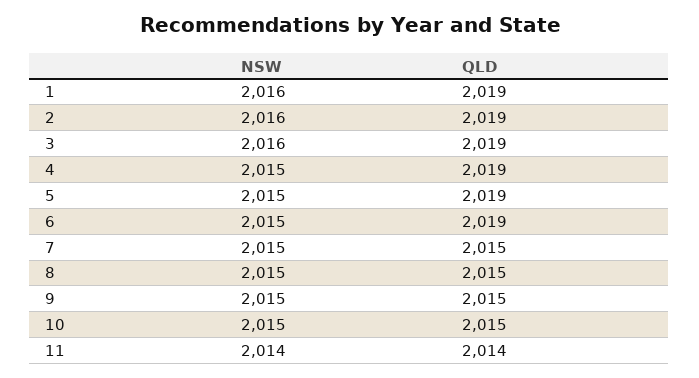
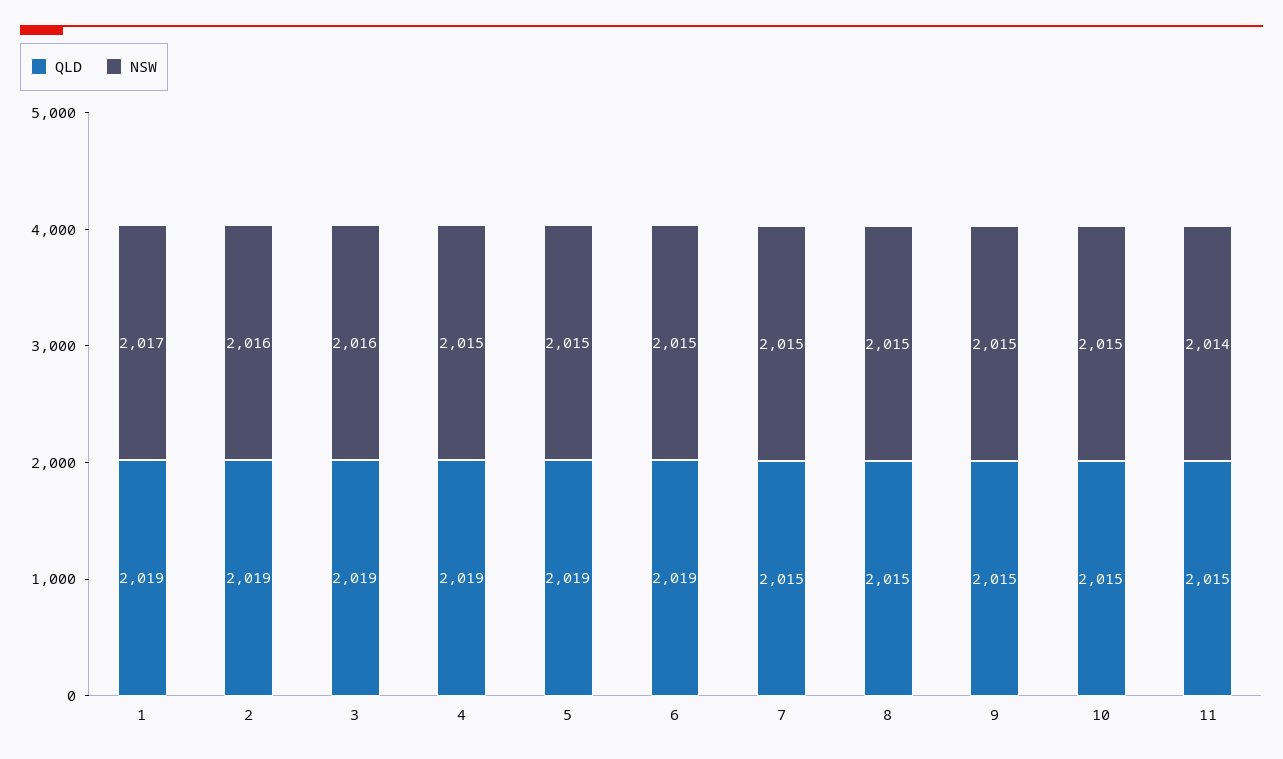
NSW, 1: 2016 -> 2017
QLD, 11: 2014 -> 2015

